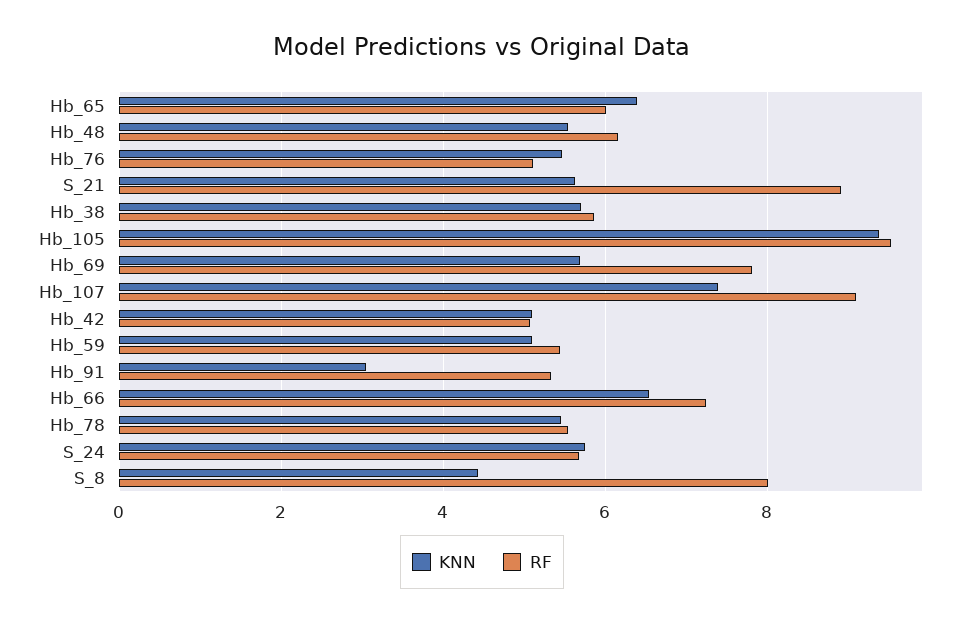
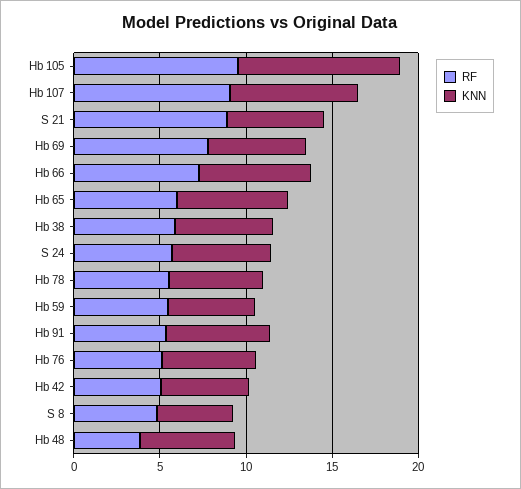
RF, Hb_48: 6.2 -> 4
KNN, Hb_91: 3 -> 6
RF, S_8: 8 -> 5

